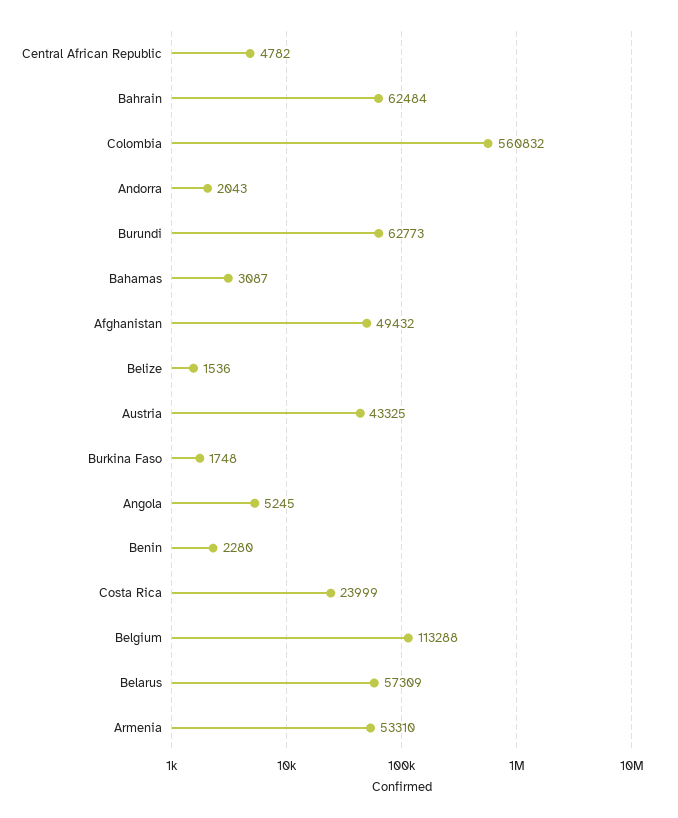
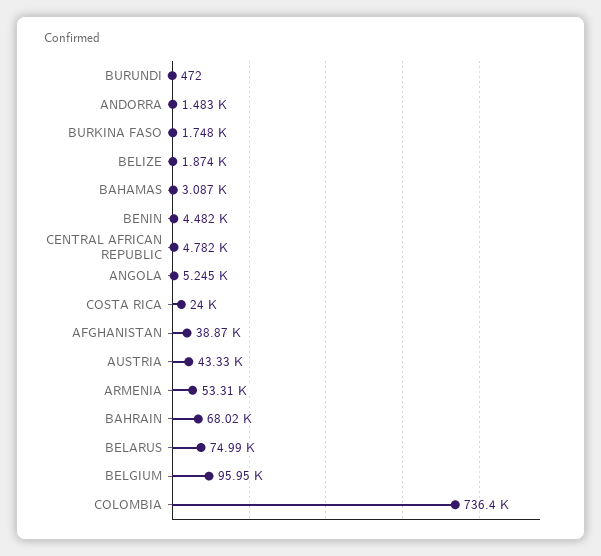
Bahrain: 62484 -> 68020
Colombia: 560832 -> 736400
Andorra: 2043 -> 1483
Burundi: 62773 -> 472
Afghanistan: 49432 -> 38870
Belize: 1536 -> 1874
Benin: 2280 -> 4482
Belgium: 113288 -> 95950
Belarus: 57309 -> 74990

